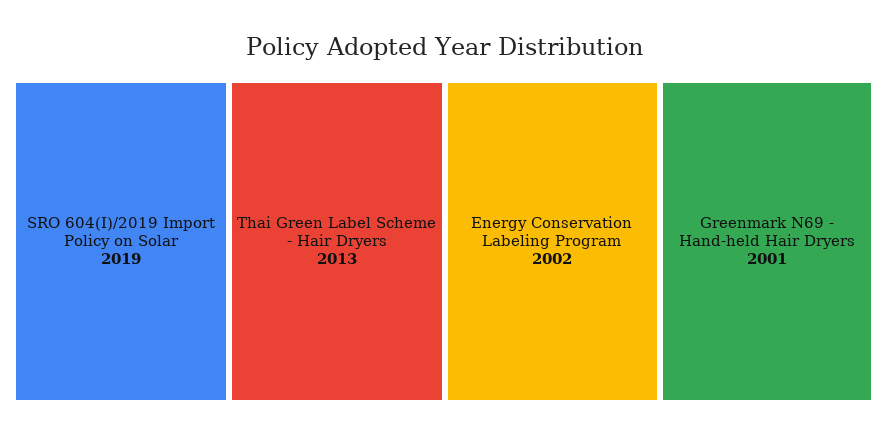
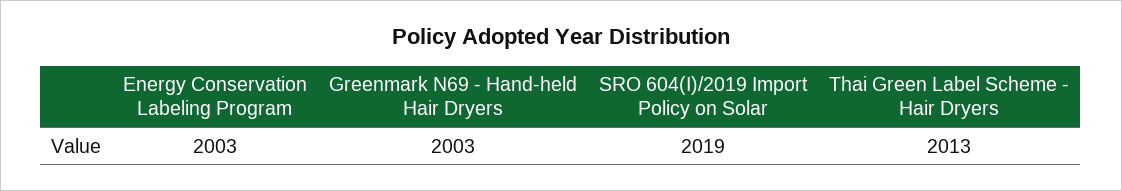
Energy Conservation Labeling Program: 2002 -> 2003
Greenmark N69 - Hand-held Hair Dryers: 2001 -> 2003

